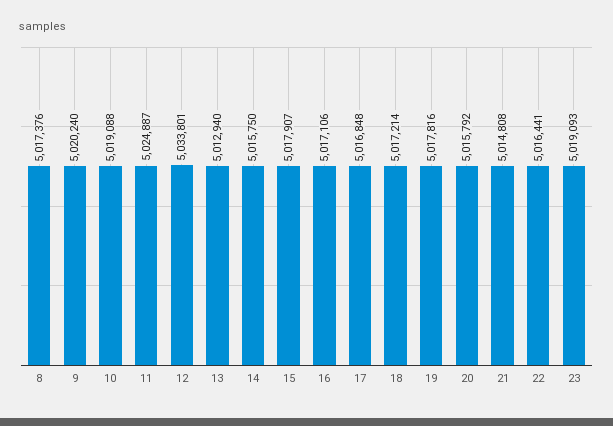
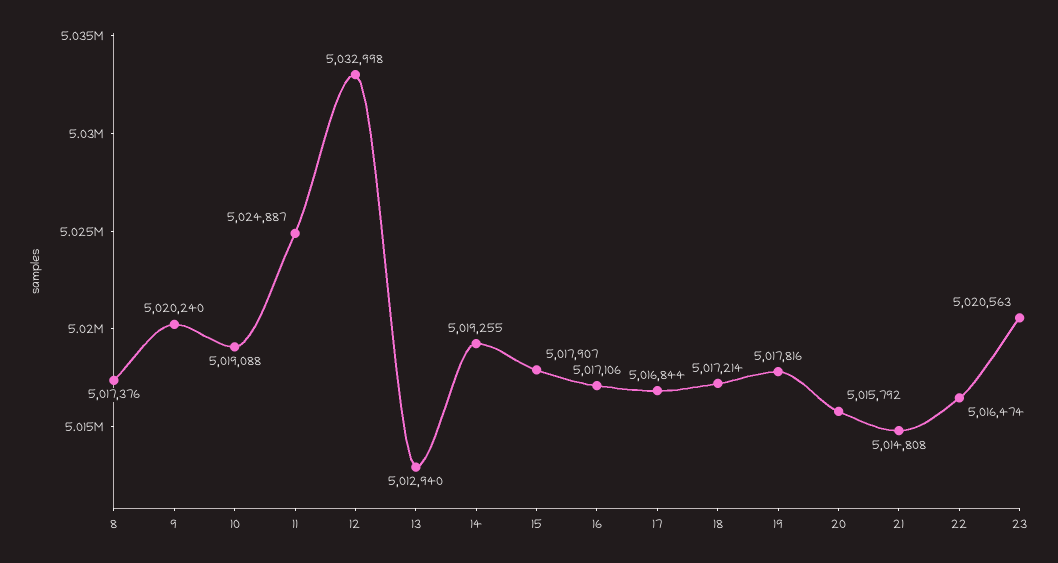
12: 5033801 -> 5032998
14: 5015750 -> 5019255
17: 5016848 -> 5016844
22: 5016441 -> 5016474
23: 5019093 -> 5020563

